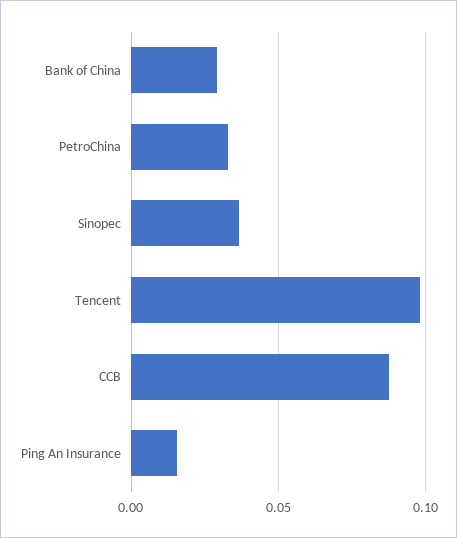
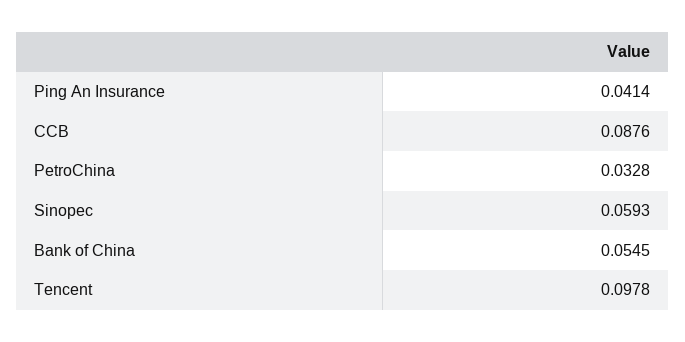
Bank of China: 0.03 -> 0.0545
Sinopec: 0.035 -> 0.0593
Ping An Insurance: 0.015 -> 0.0414

